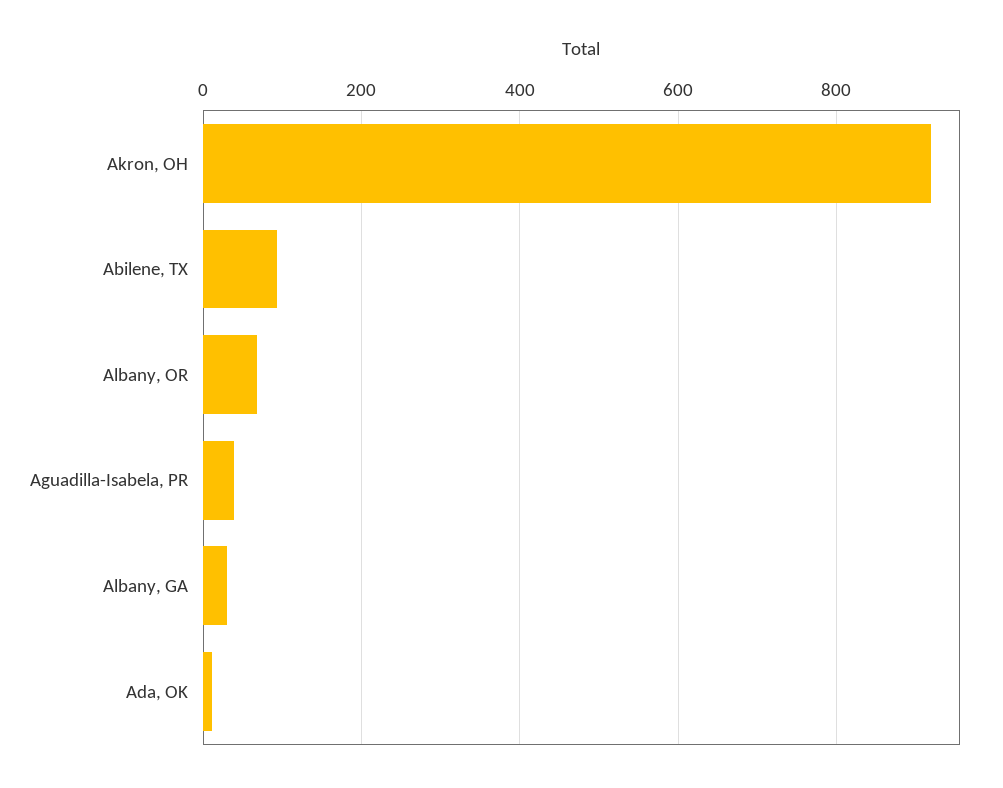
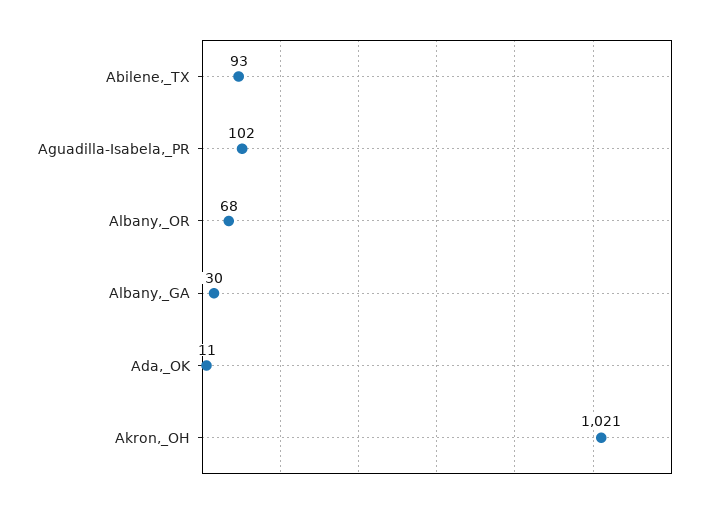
Akron, OH: 920 -> 1021
Aguadilla-Isabela, PR: 40 -> 102

